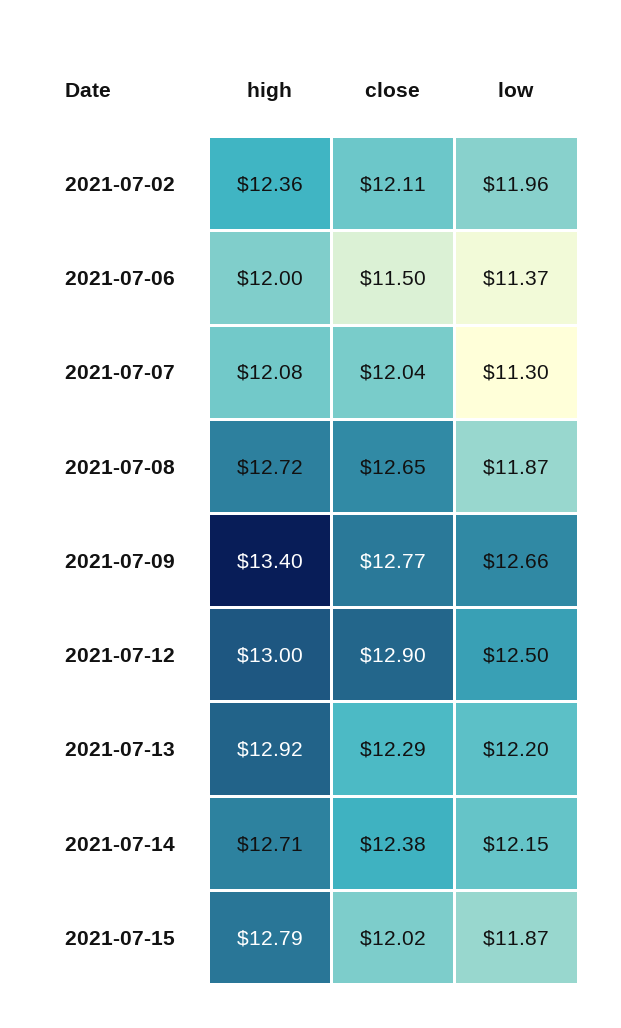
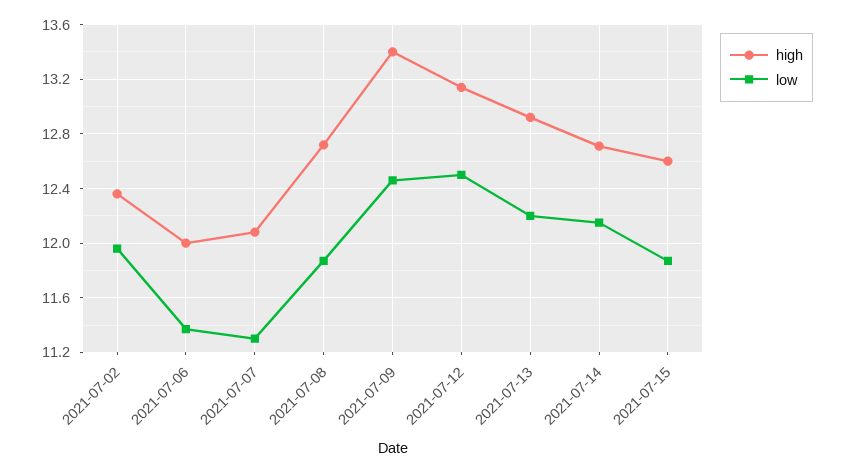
close, 2021-07-02: 12.11 -> none
close, 2021-07-06: 11.5 -> none
close, 2021-07-07: 12.04 -> none
close, 2021-07-08: 12.65 -> none
close, 2021-07-09: 12.77 -> none
low, 2021-07-09: 12.66 -> 12.45
high, 2021-07-12: 13 -> 13.15
close, 2021-07-12: 12.9 -> none
close, 2021-07-13: 12.29 -> none
close, 2021-07-14: 12.38 -> none
high, 2021-07-15: 12.79 -> 12.6
close, 2021-07-15: 12.02 -> none

